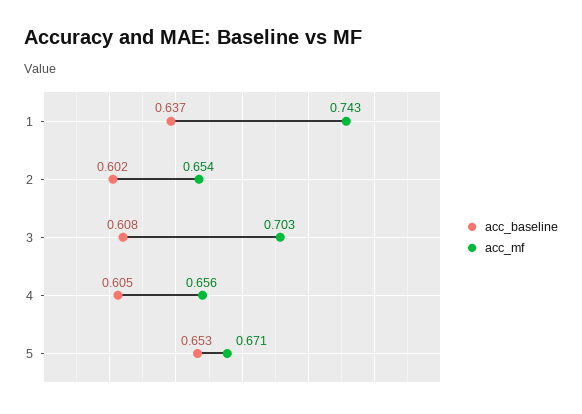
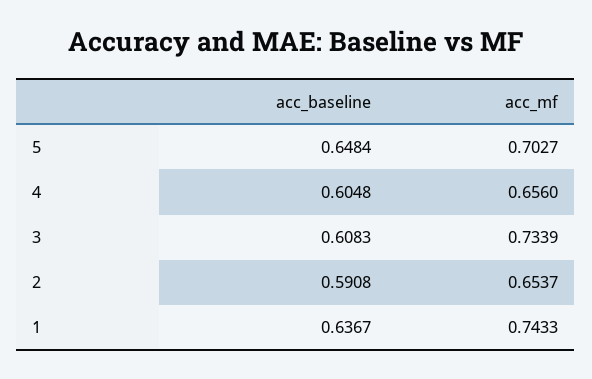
acc_baseline, 2: 0.602 -> 0.5908
acc_mf, 3: 0.703 -> 0.7339
acc_baseline, 5: 0.653 -> 0.6484
acc_mf, 5: 0.671 -> 0.7027

